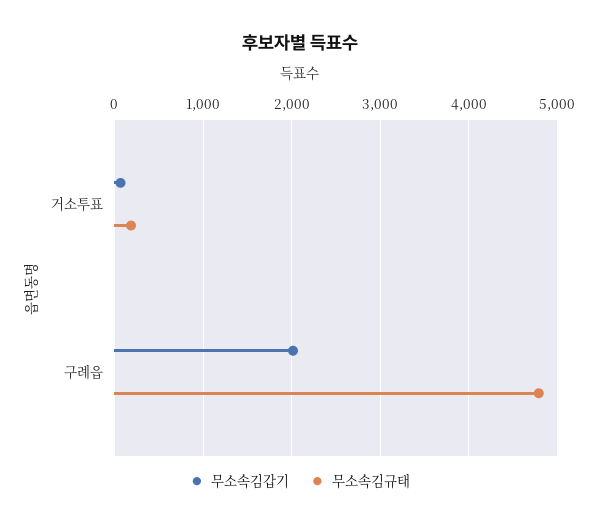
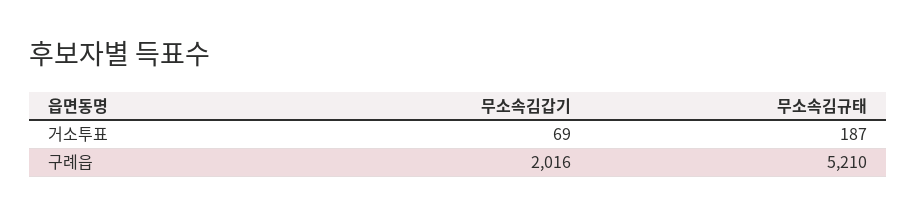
무소속김규태, 구례읍: 4800 -> 5210

